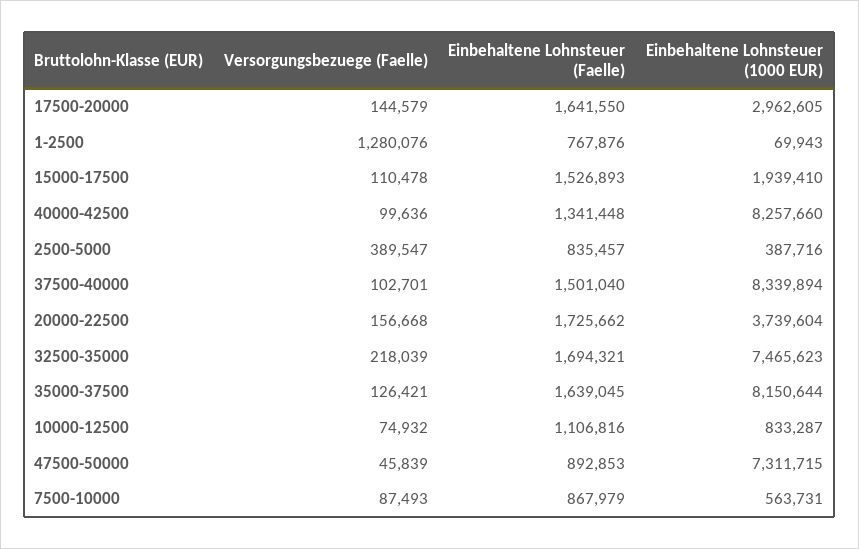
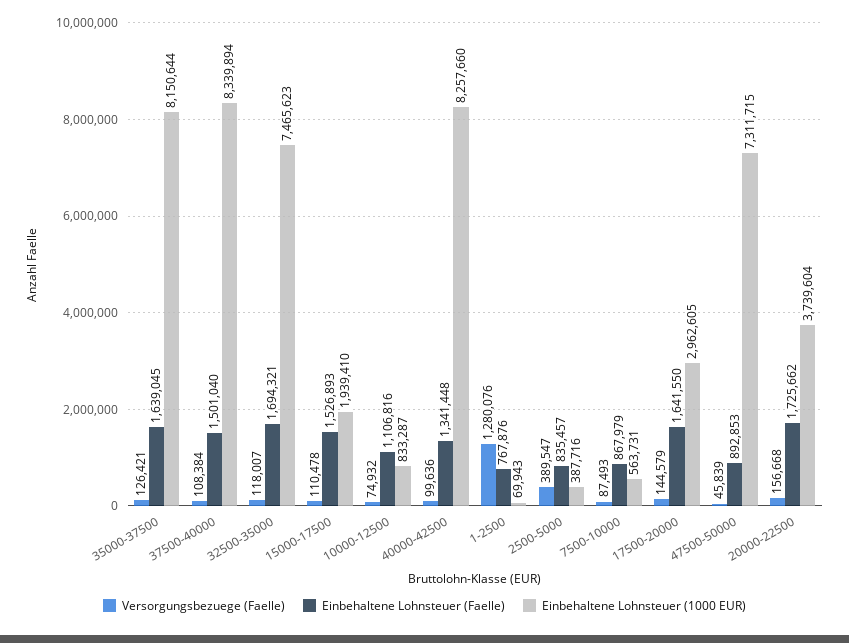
Versorgungsbezuege (Faelle), 37500-40000: 102701 -> 108384
Versorgungsbezuege (Faelle), 32500-35000: 218039 -> 118007

